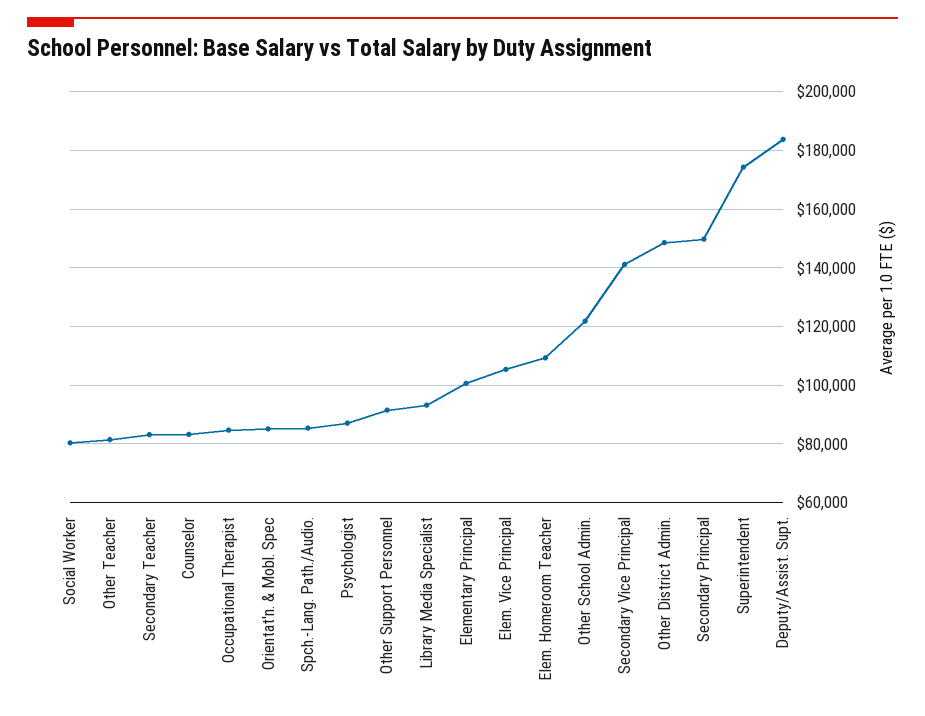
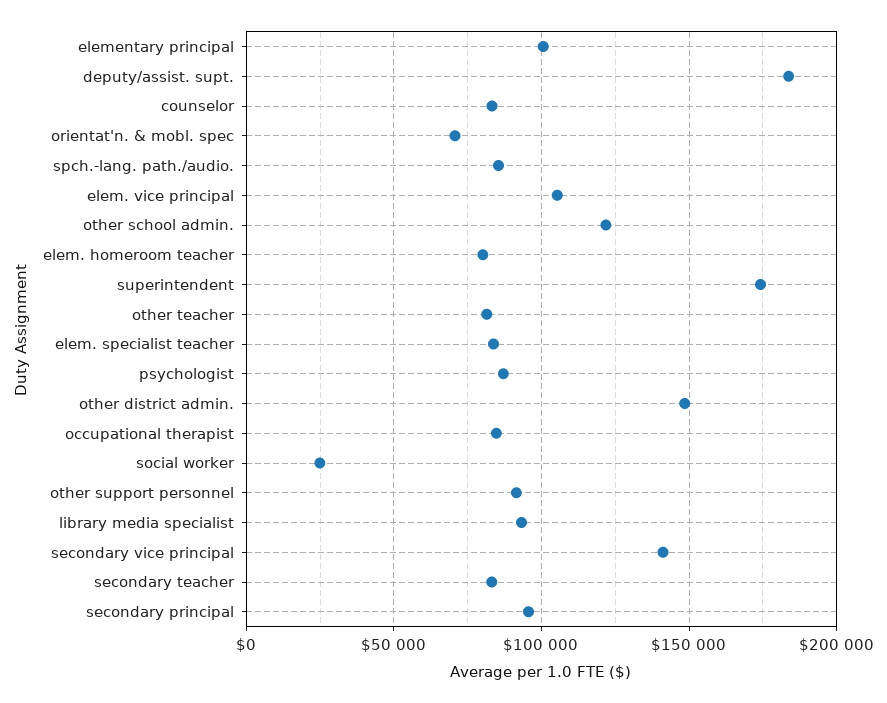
Social Worker: 80000 -> 25000
Orientat'n. & Mobl. Spec: 85000 -> 70000
Elem. Homeroom Teacher: 110000 -> 80000
Secondary Principal: 150000 -> 95000
elem. specialist teacher: none -> 85000

